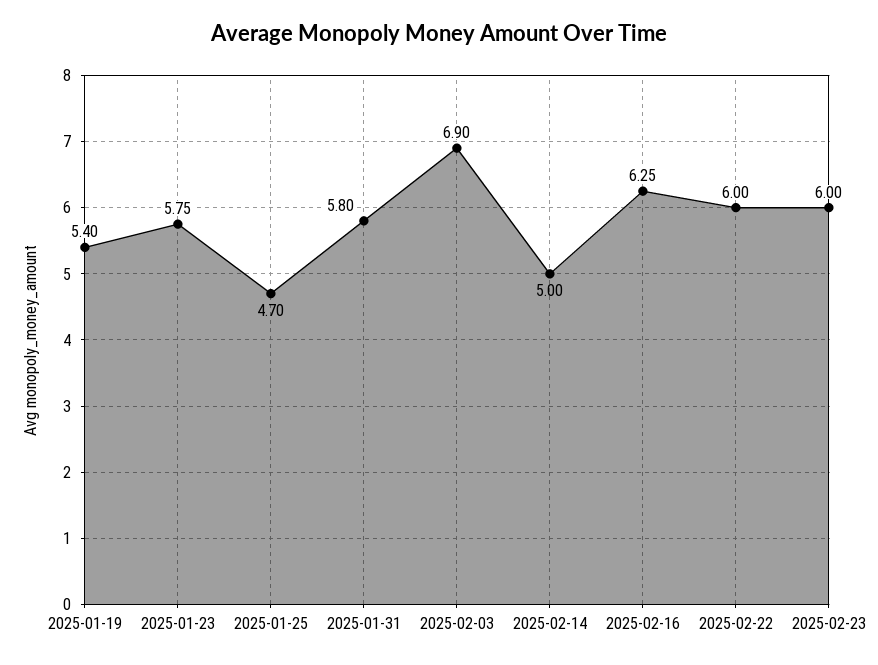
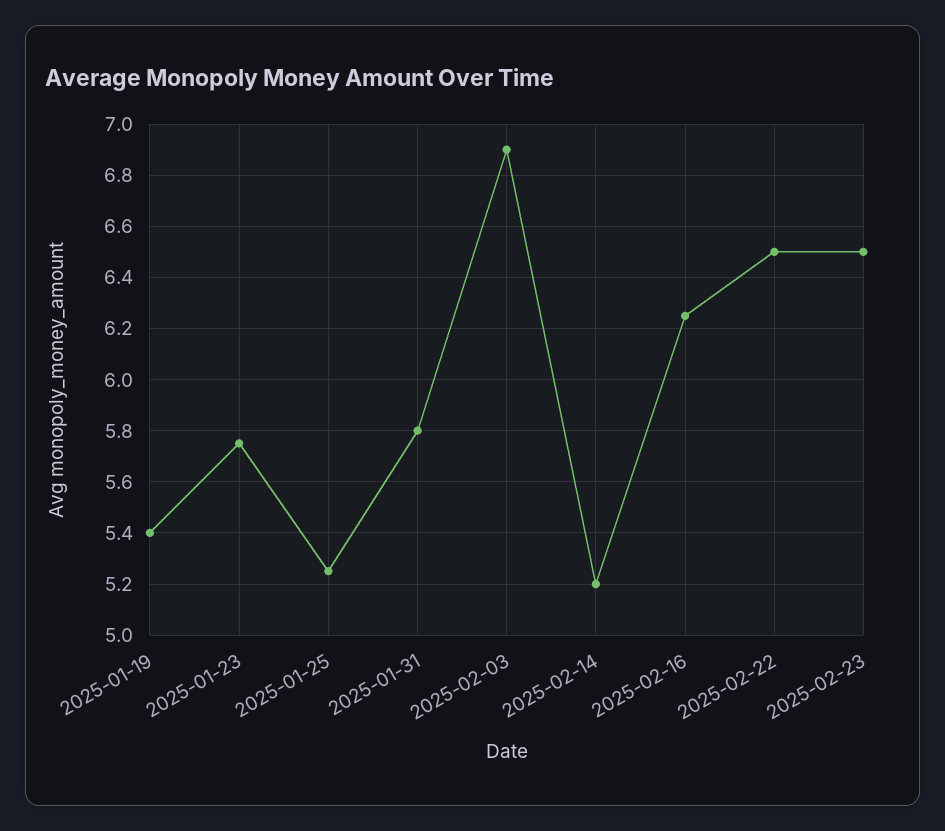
2025-01-25: 4.7 -> 5.25
2025-02-14: 5 -> 5.2
2025-02-22: 6 -> 6.5
2025-02-23: 6 -> 6.5

